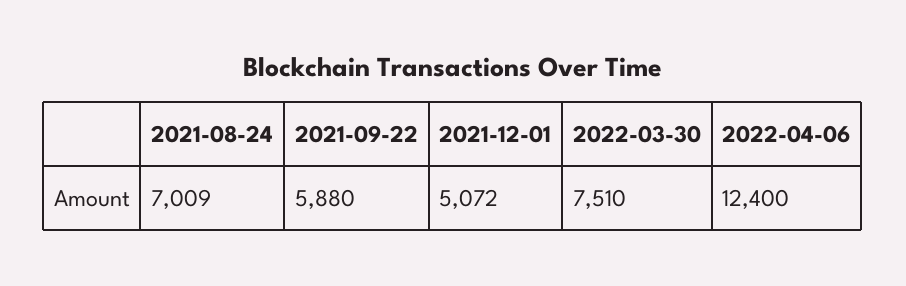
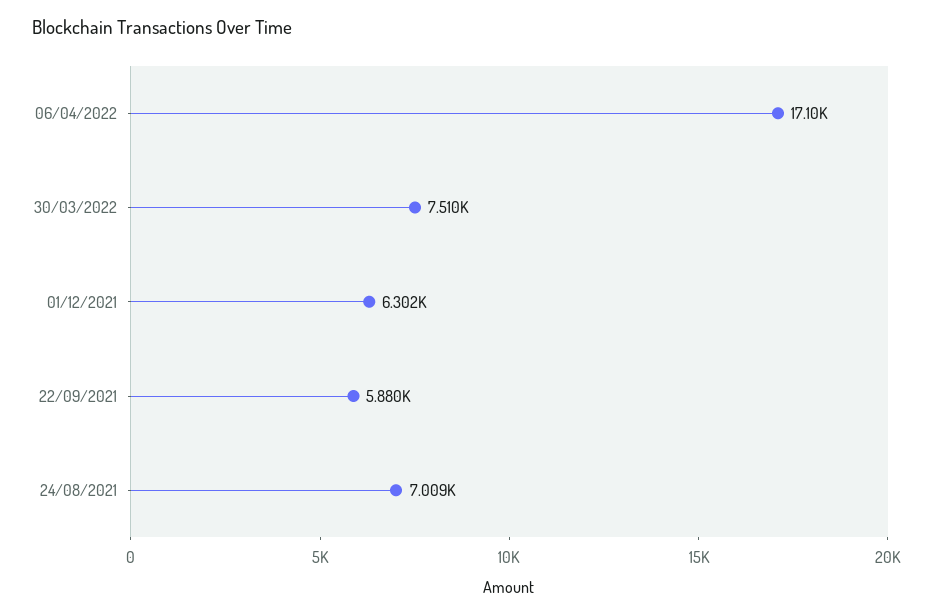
2021-12-01: 5072 -> 6302
2022-04-06: 12400 -> 17100

